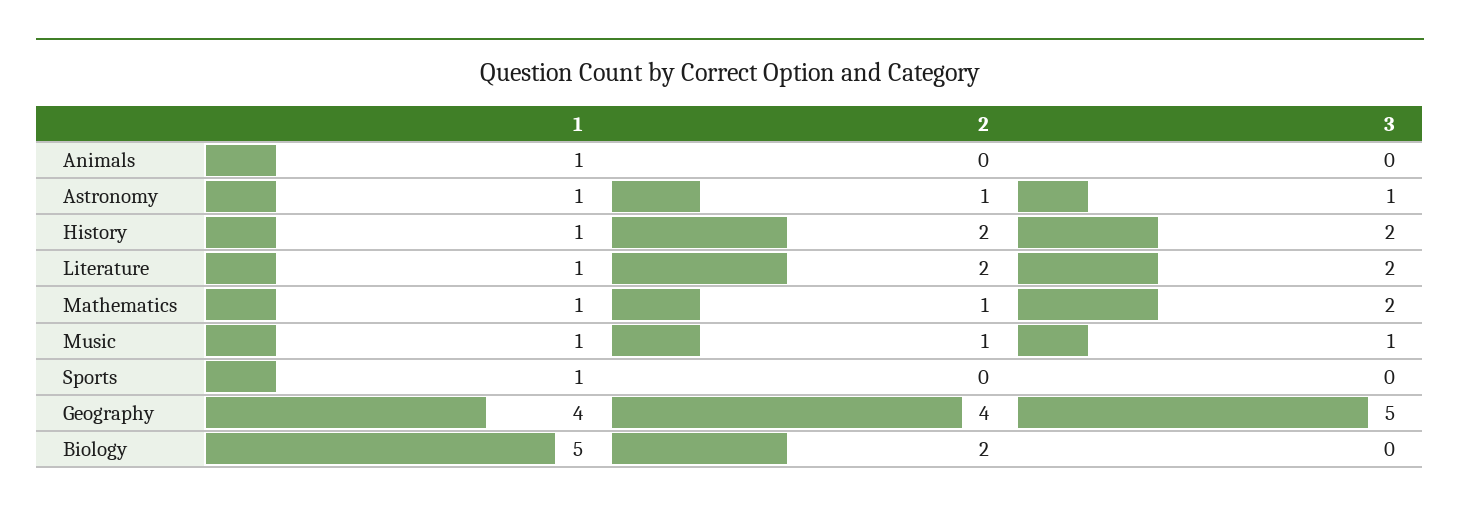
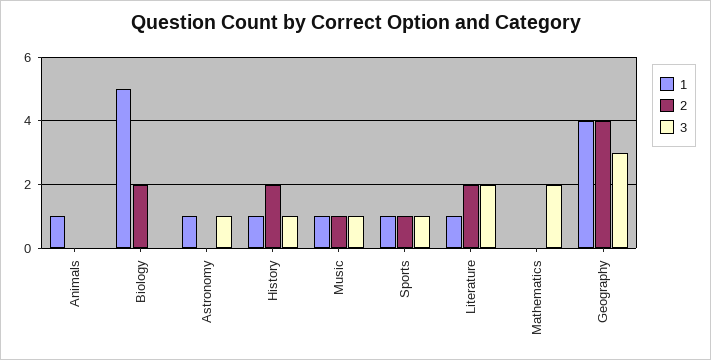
2, Astronomy: 1 -> 0
3, History: 2 -> 1
1, Mathematics: 1 -> 0
2, Mathematics: 1 -> 0
2, Sports: 0 -> 1
3, Sports: 0 -> 1
3, Geography: 5 -> 3

